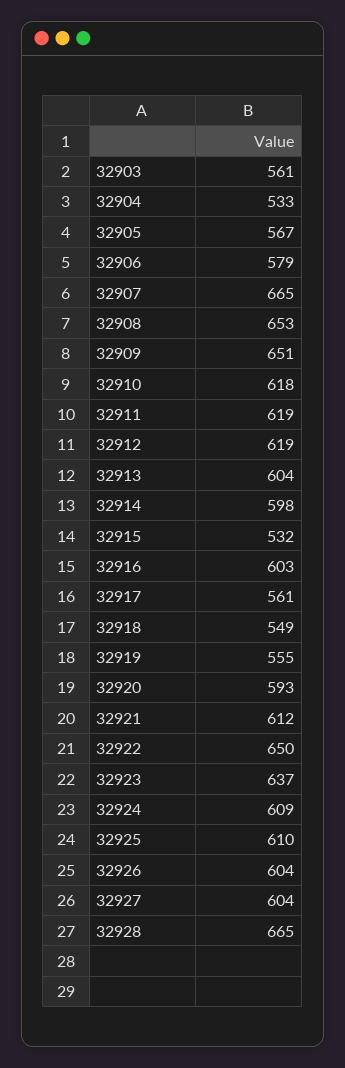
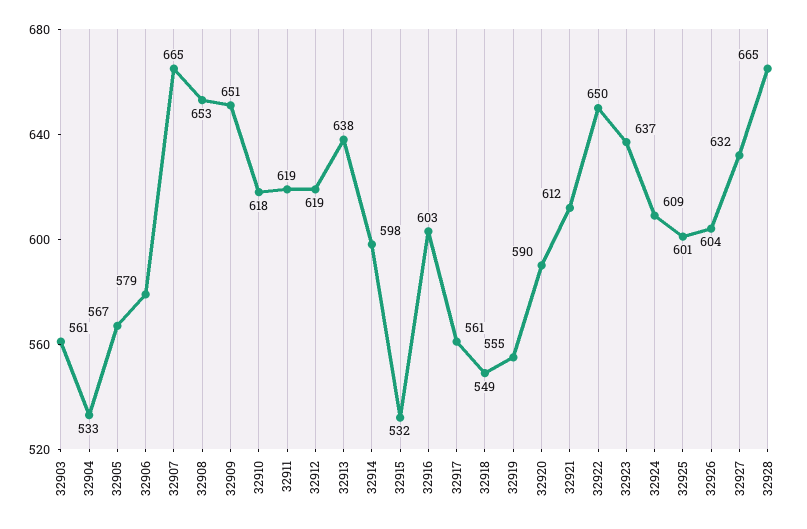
32913: 604 -> 638
32920: 593 -> 590
32925: 610 -> 601
32927: 604 -> 632

